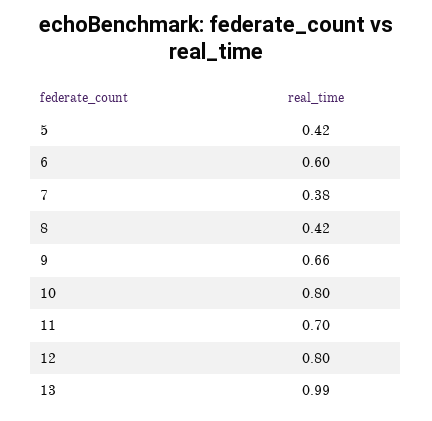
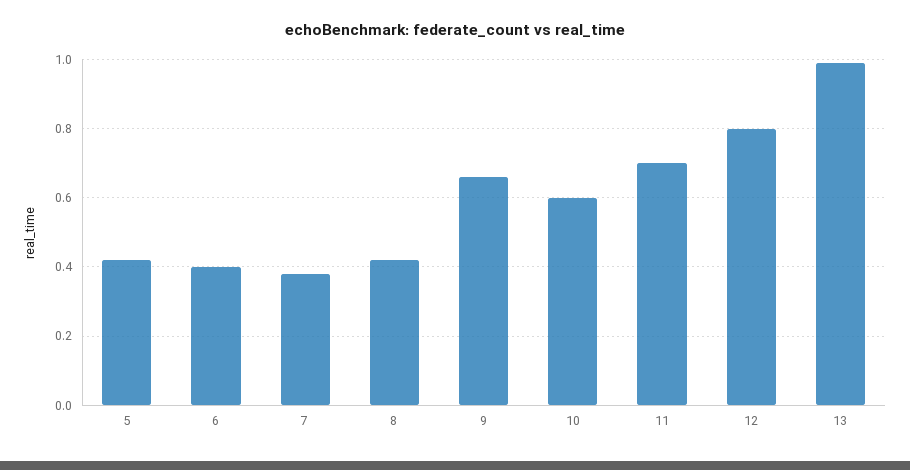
6: 0.6 -> 0.4
10: 0.8 -> 0.6

